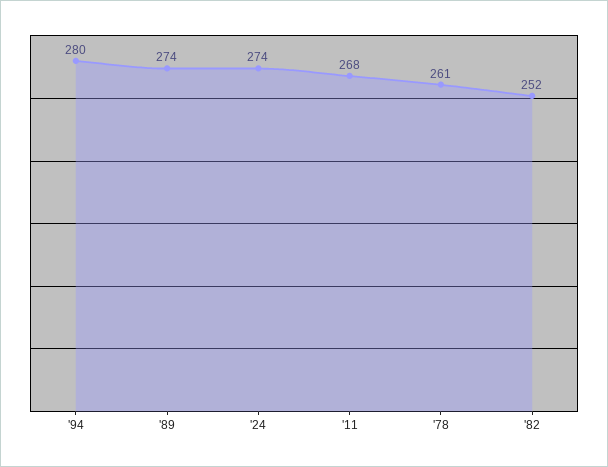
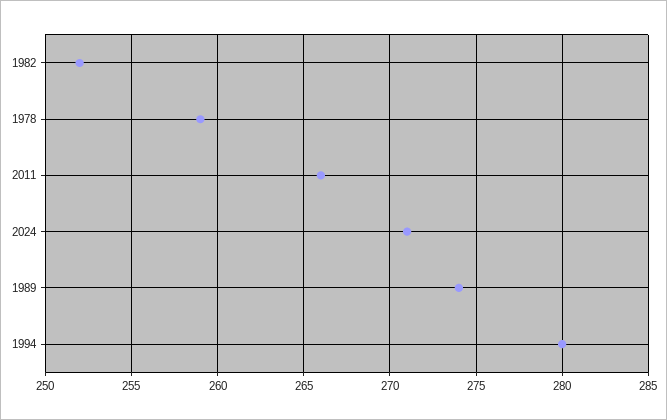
'24: 274 -> 271
'11: 268 -> 266
'78: 261 -> 259

